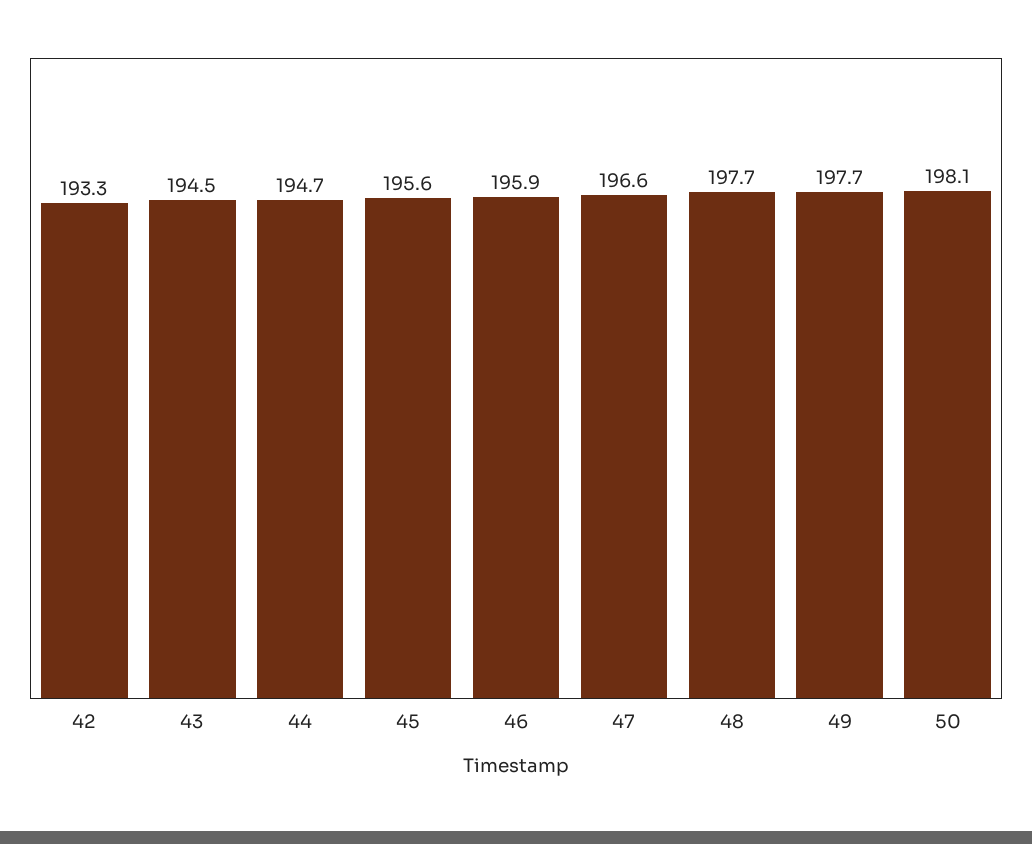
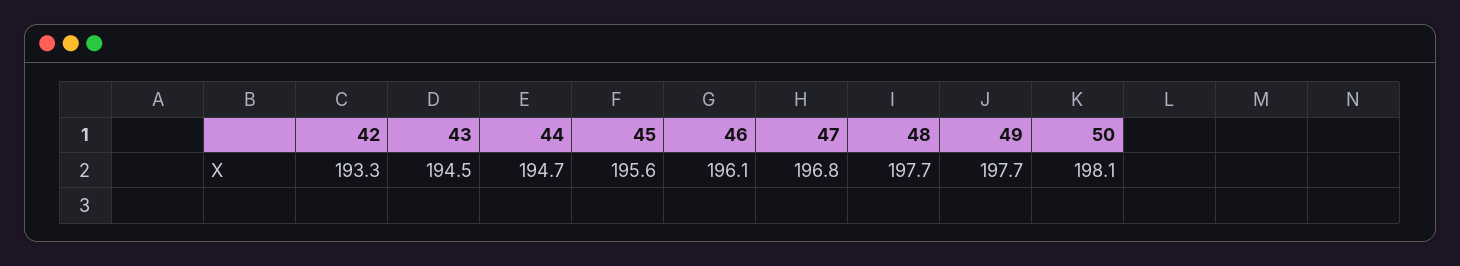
46: 195.9 -> 196.1
47: 196.6 -> 196.8

